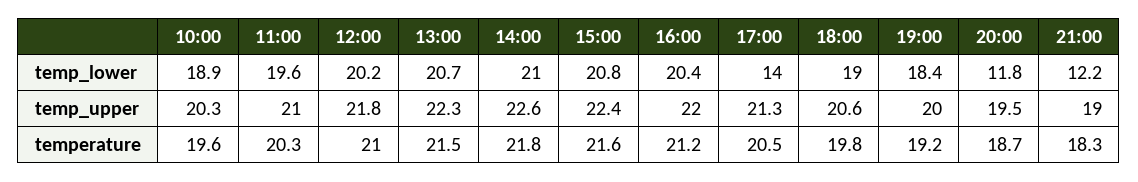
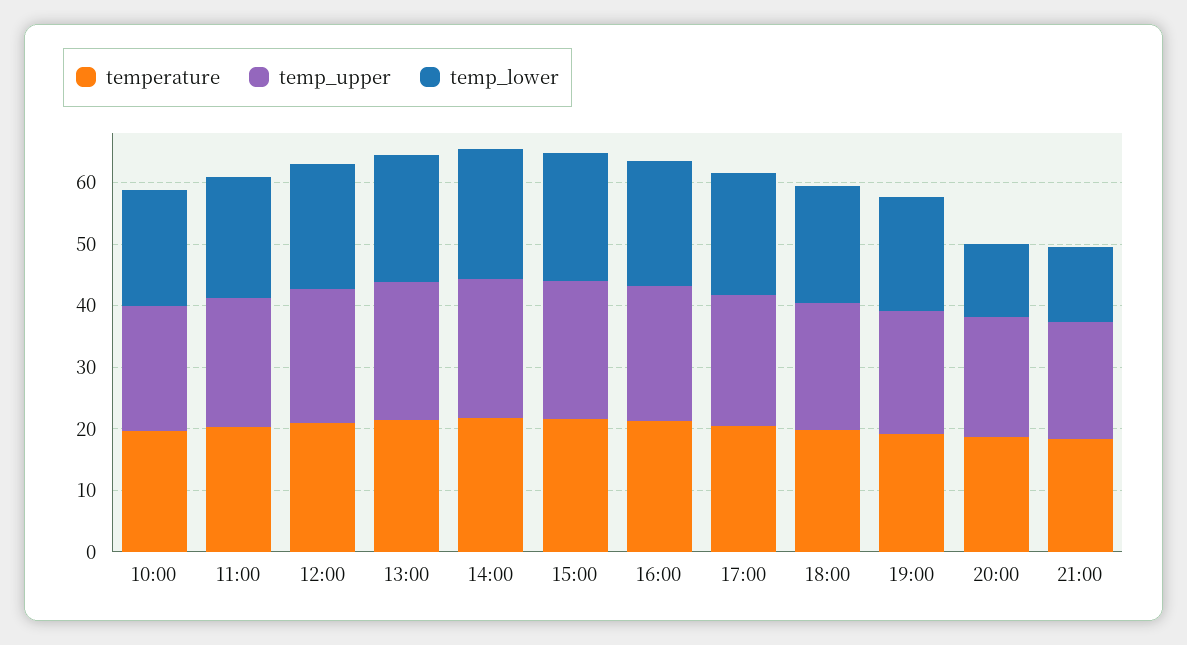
temp_lower, 17:00: 14 -> 20

